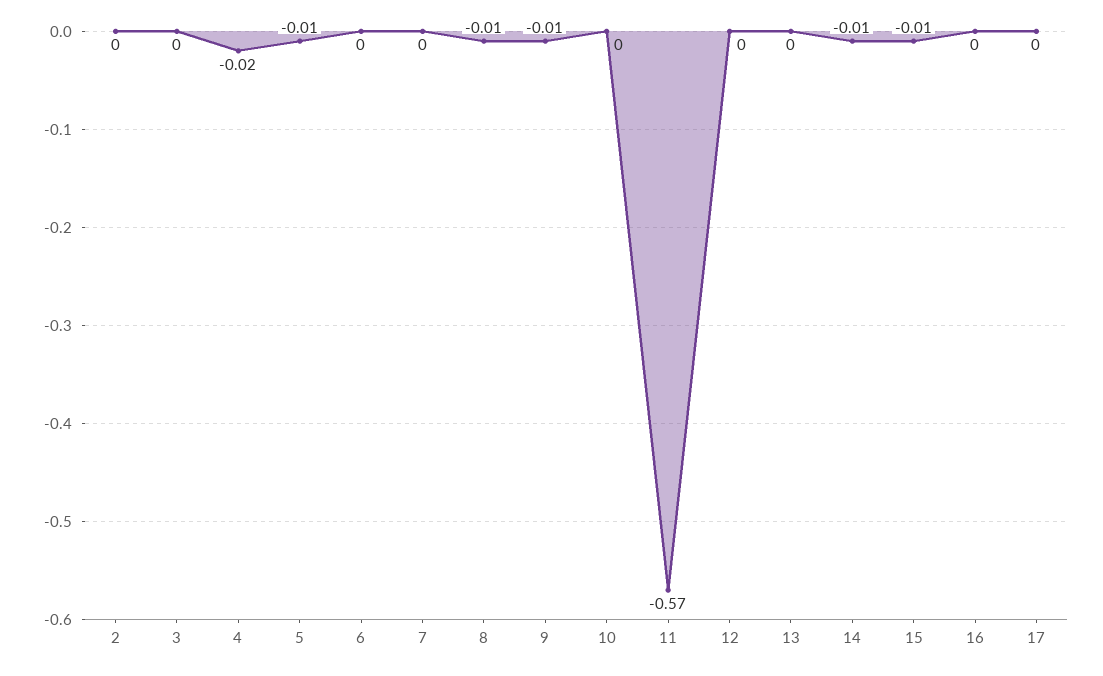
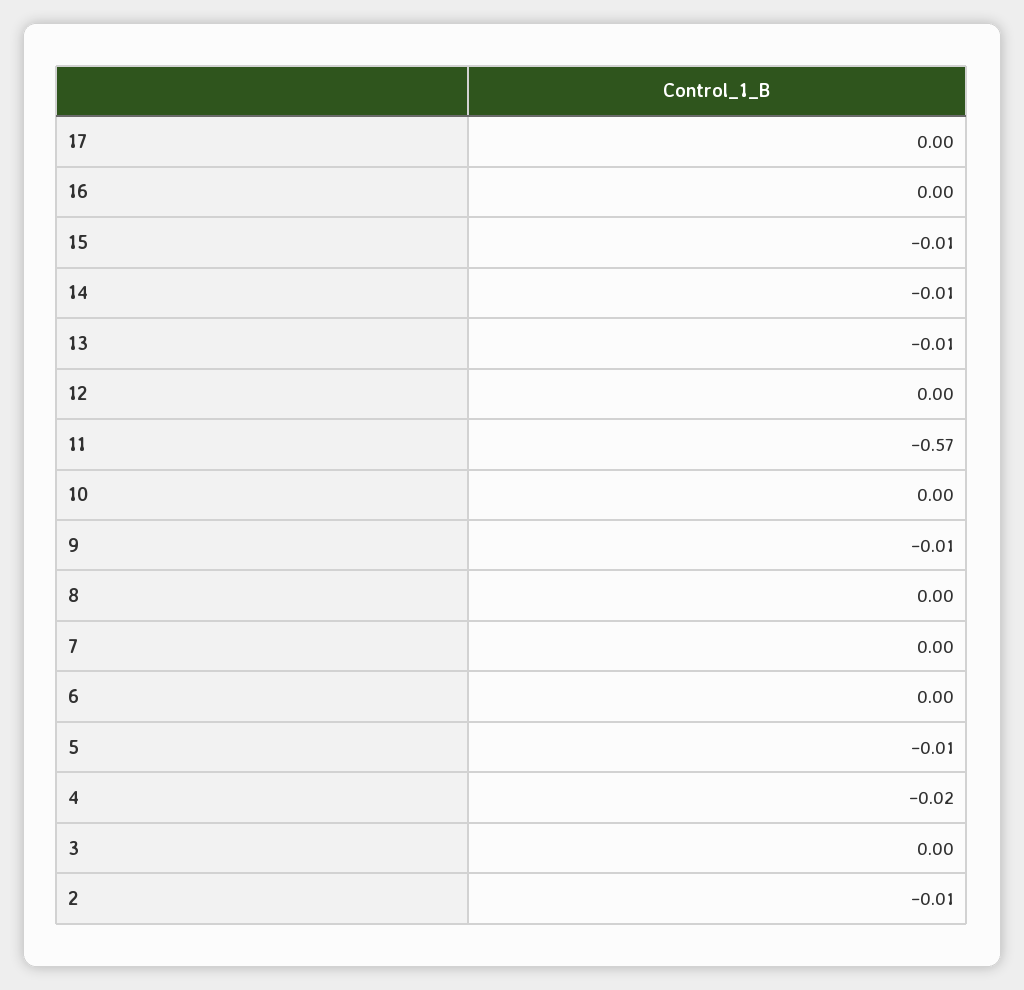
2: 0 -> -0.01
8: -0.01 -> 0
13: 0 -> -0.01

